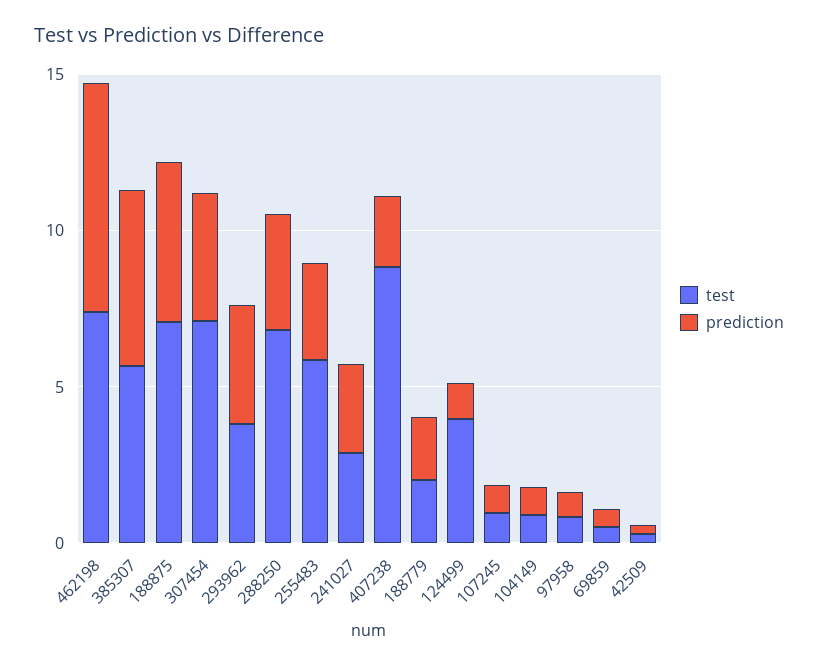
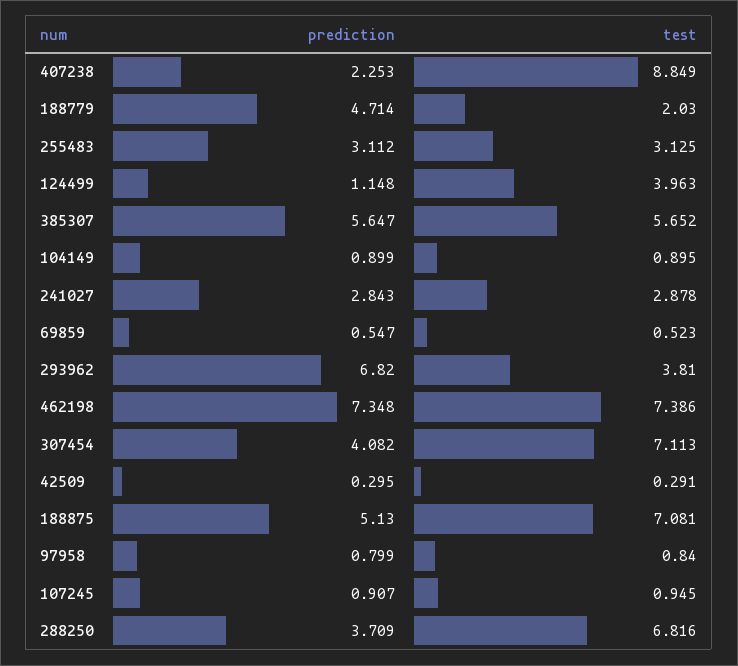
prediction, 293962: 4 -> 6.82
test, 255483: 6 -> 3.125
prediction, 188779: 2 -> 4.714

